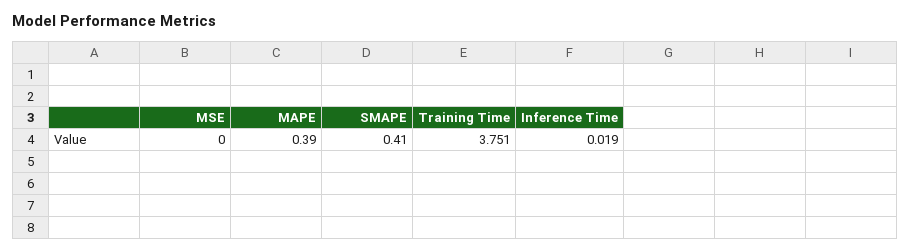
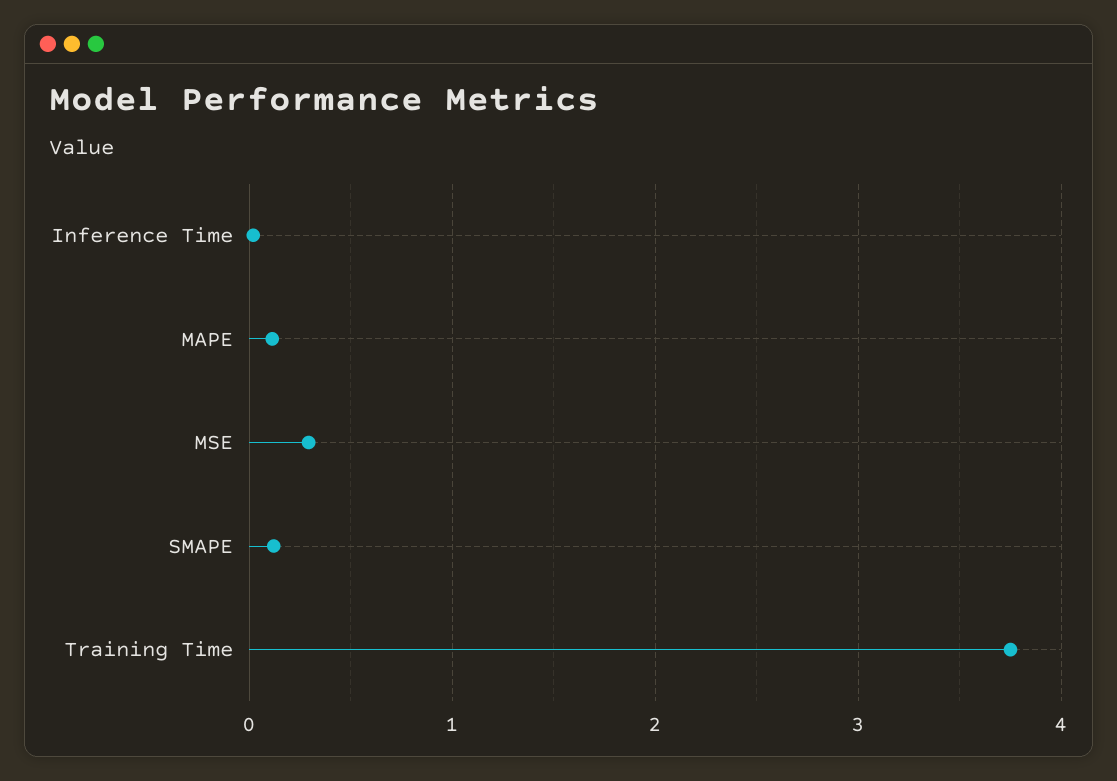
MSE: 0 -> 0.3
MAPE: 0.39 -> 0.1
SMAPE: 0.41 -> 0.1

